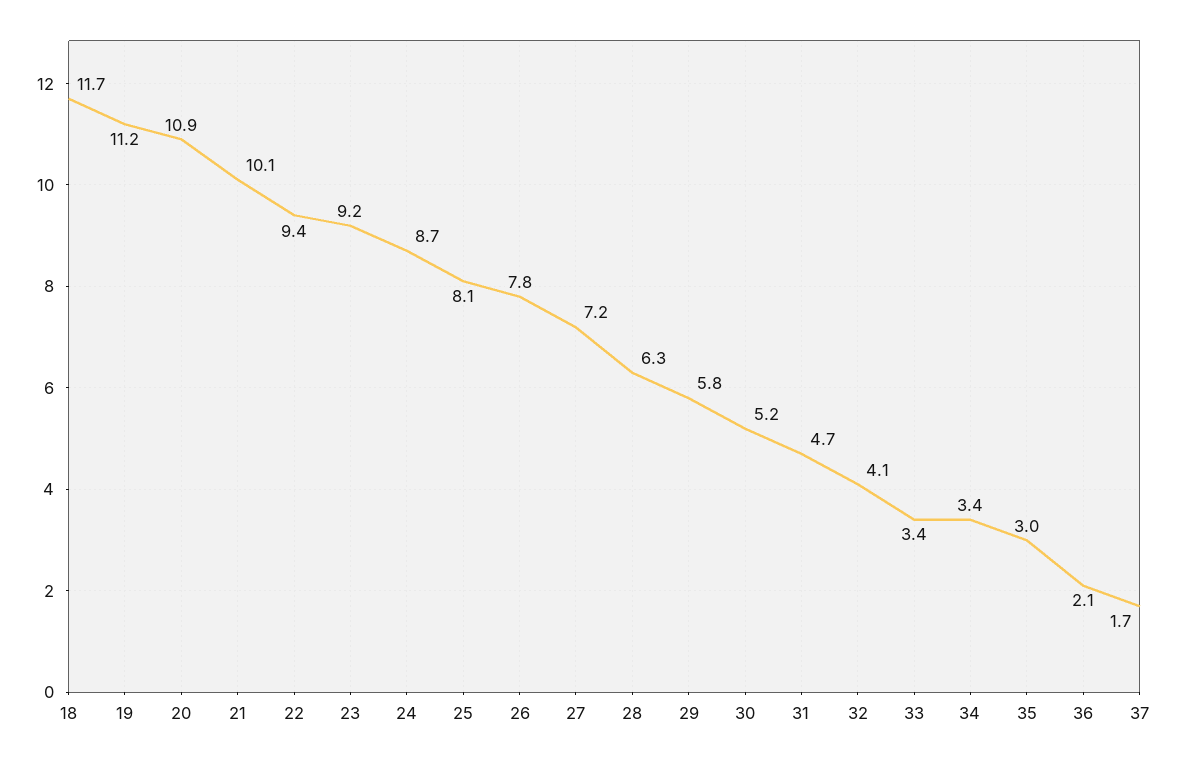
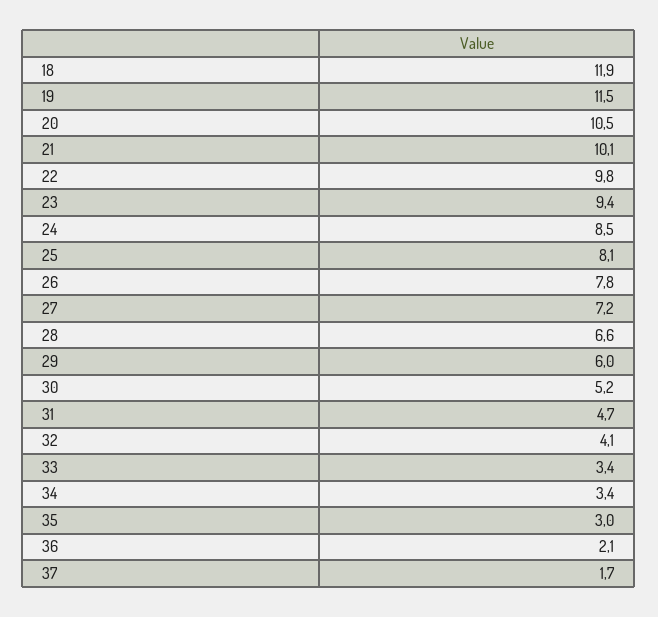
18: 11.7 -> 11.9
19: 11.2 -> 11.5
20: 10.9 -> 10.5
22: 9.4 -> 9.8
23: 9.2 -> 9.4
24: 8.7 -> 8.5
28: 6.3 -> 6.6
29: 5.8 -> 6

